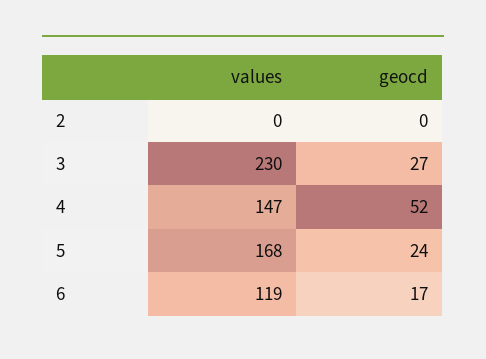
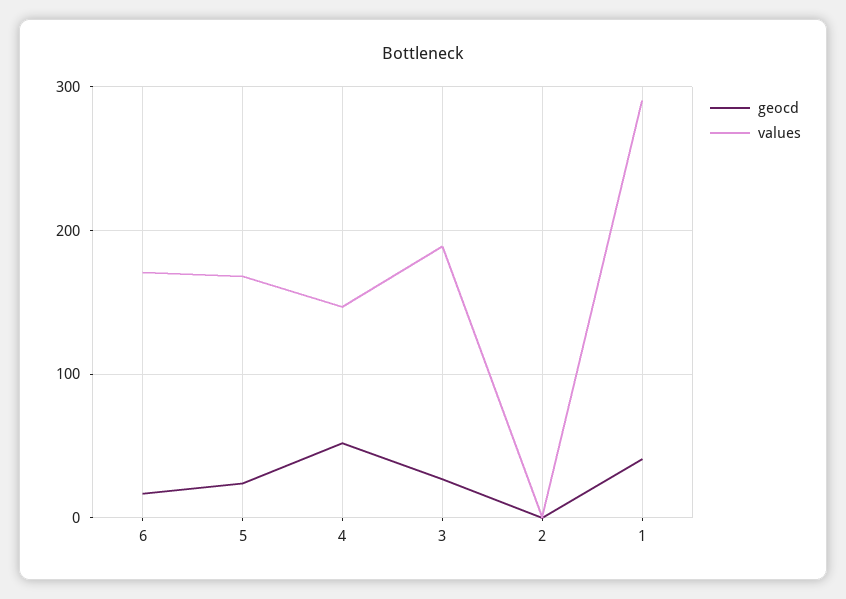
values, 3: 230 -> 190
values, 6: 119 -> 170
geocd, 1: none -> 40
values, 1: none -> 290

